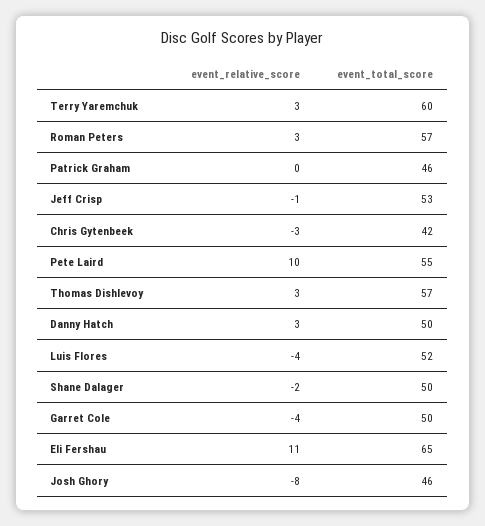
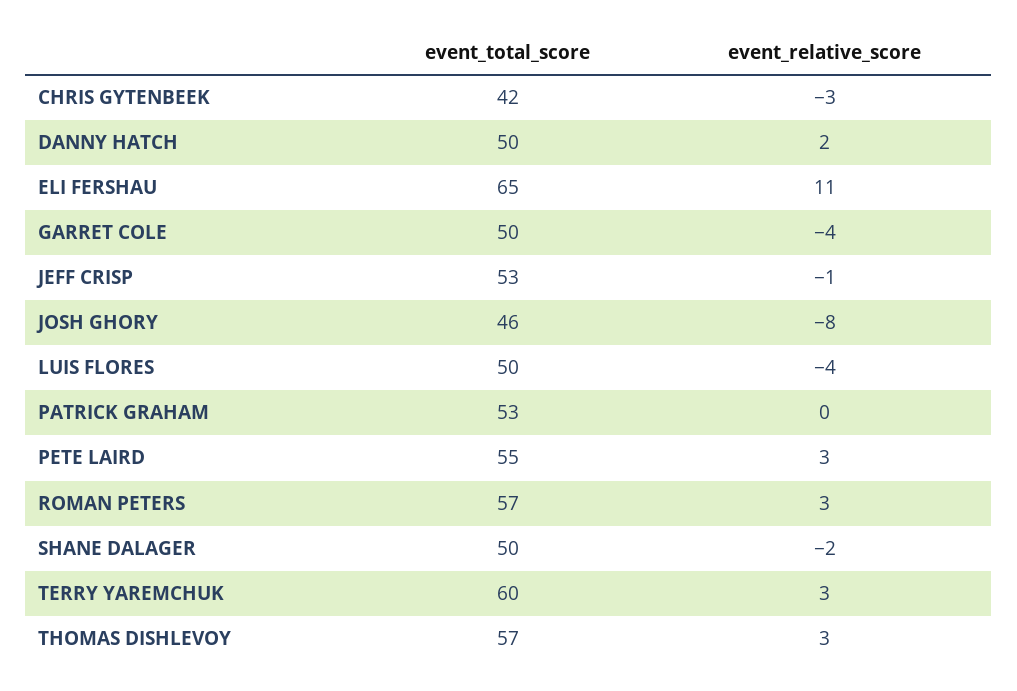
event_total_score, Patrick Graham: 46 -> 53
event_relative_score, Pete Laird: 10 -> 3
event_relative_score, Danny Hatch: 3 -> 2
event_total_score, Luis Flores: 52 -> 50

